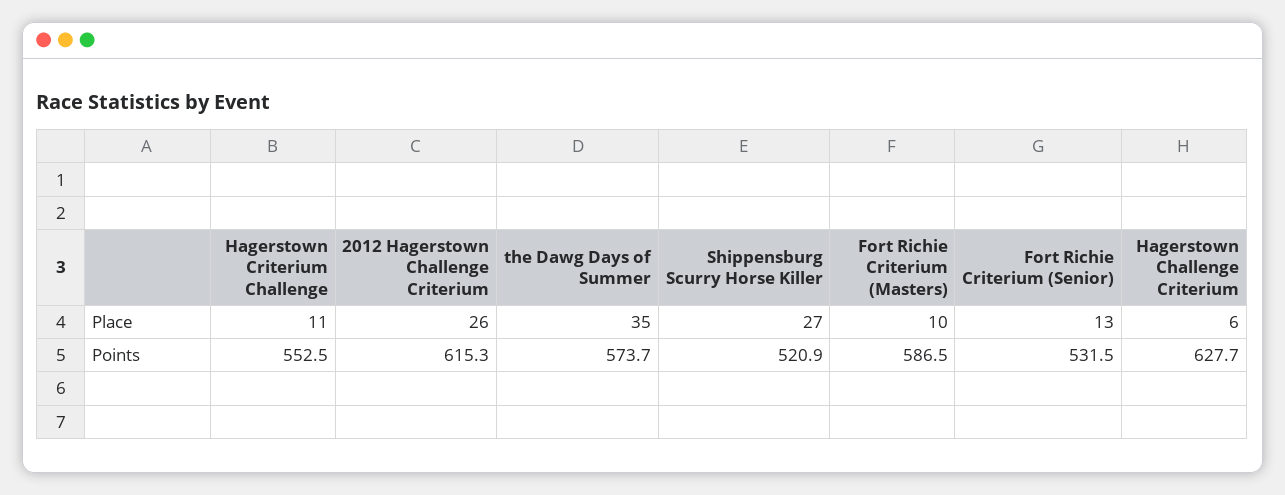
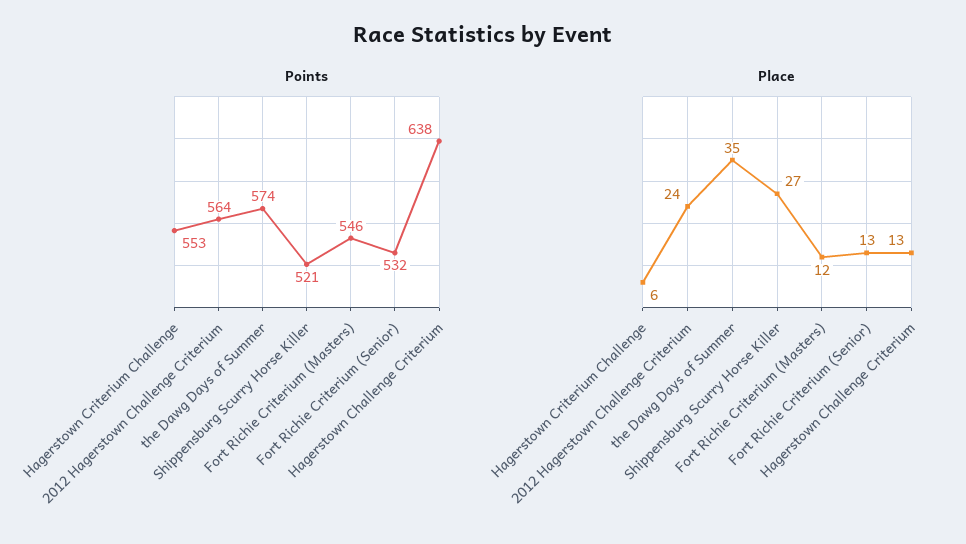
Place, Hagerstown Criterium Challenge: 11 -> 6
Place, 2012 Hagerstown Challenge Criterium: 26 -> 24
Place, Fort Richie Criterium (Masters): 10 -> 12
Place, Hagerstown Challenge Criterium: 6 -> 13
Points, 2012 Hagerstown Challenge Criterium: 615.3 -> 564
Points, Fort Richie Criterium (Masters): 586.5 -> 546
Points, Hagerstown Challenge Criterium: 627.7 -> 638

